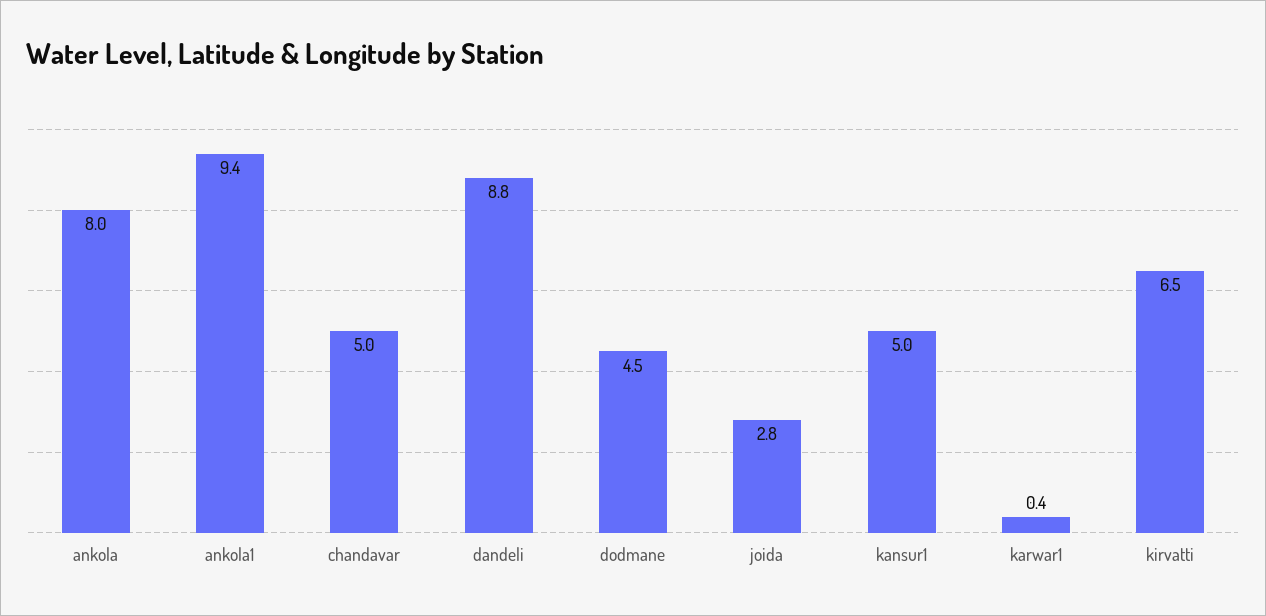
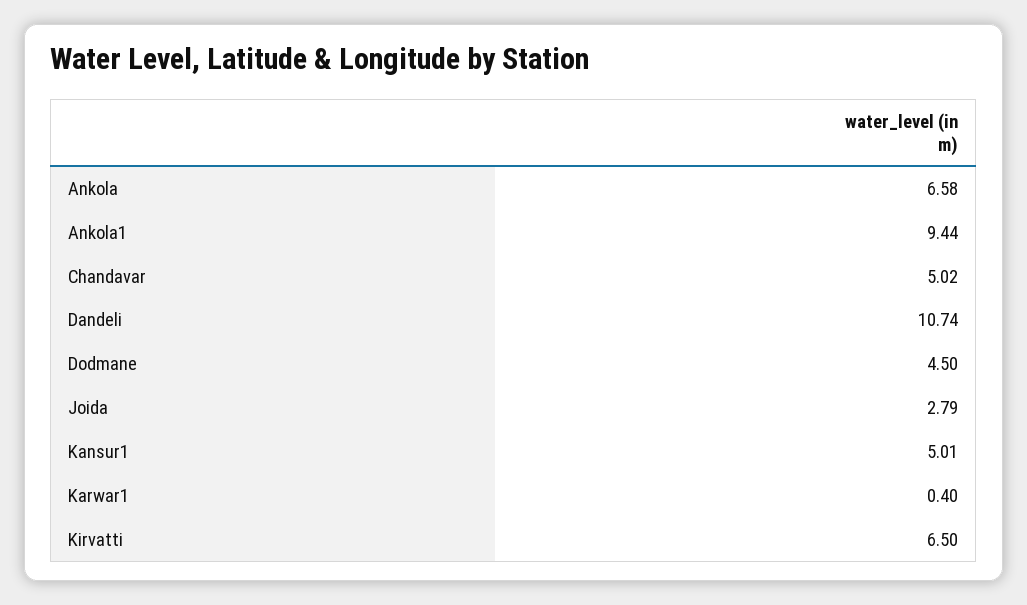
ankola: 8 -> 6.58
dandeli: 8.8 -> 10.74

